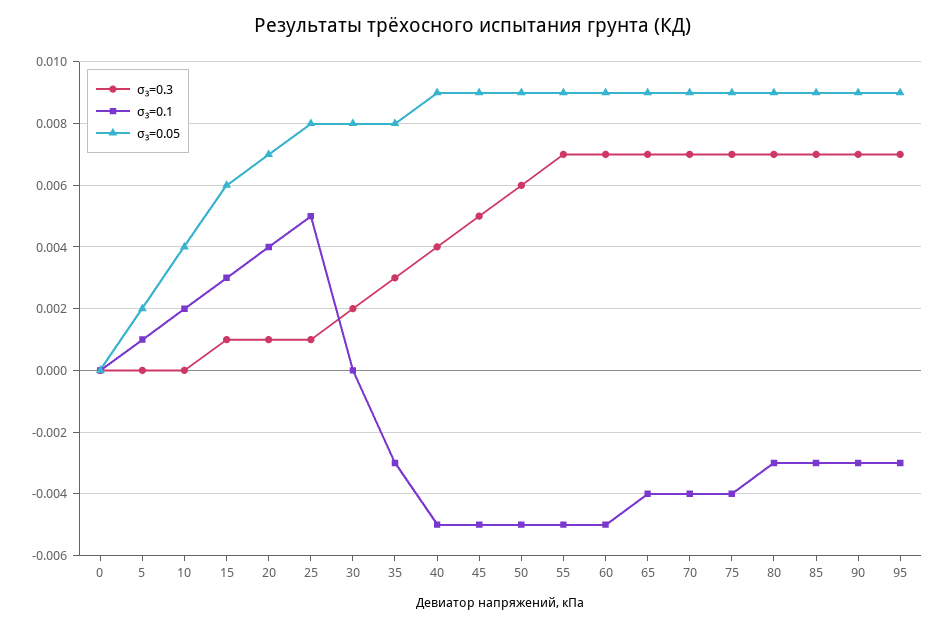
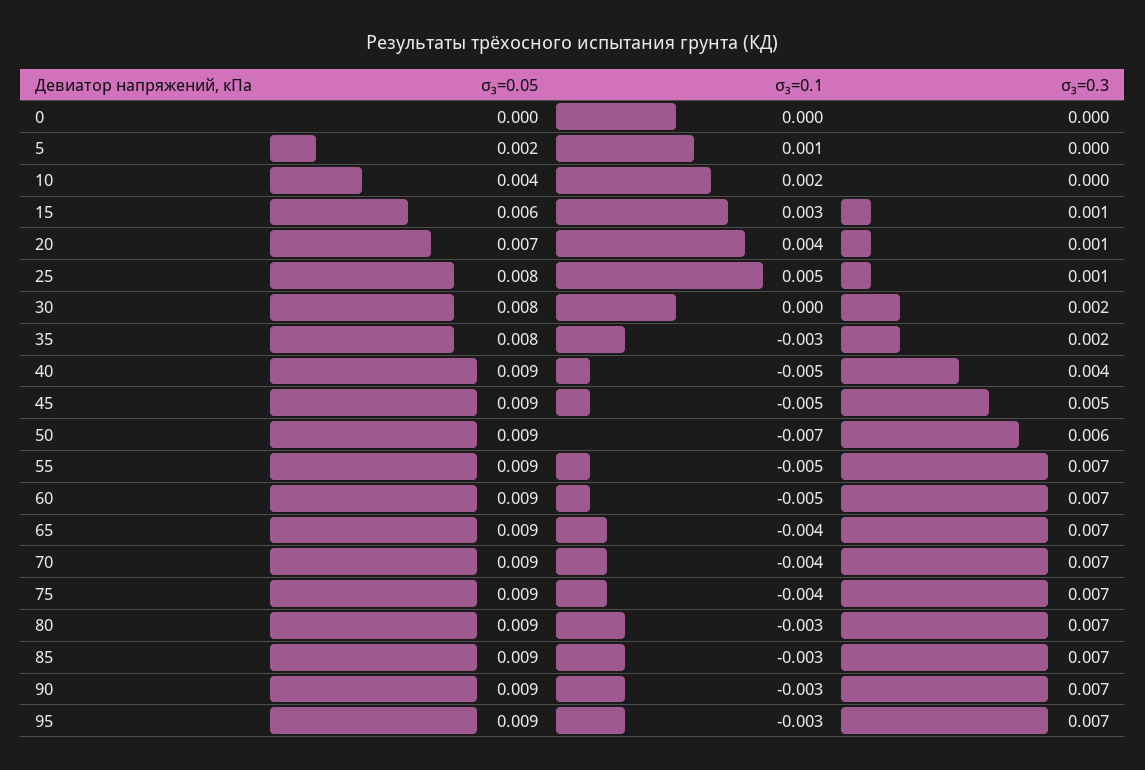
σ₃=0.3, 35: 0.003 -> 0.002
σ₃=0.1, 50: -0.005 -> -0.007

